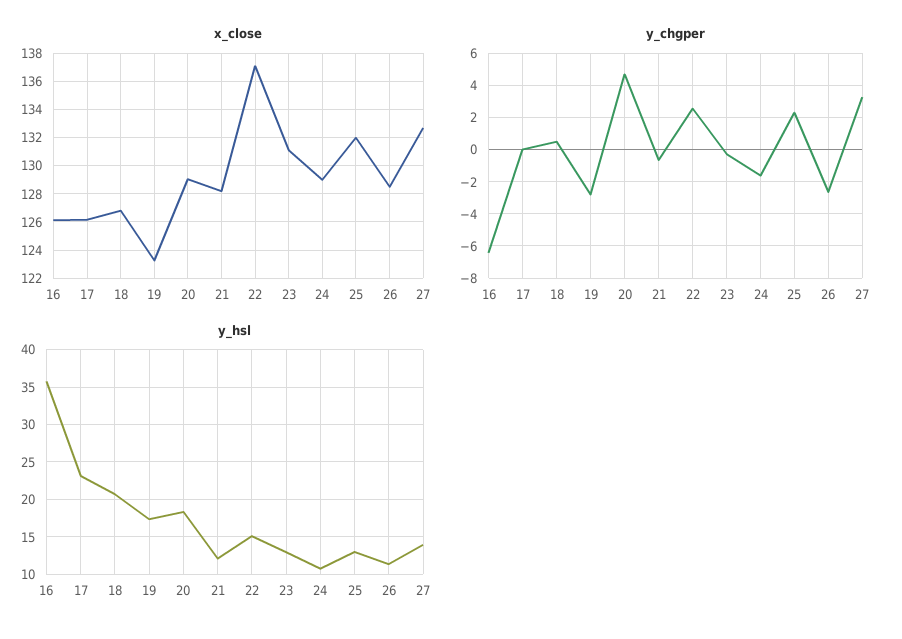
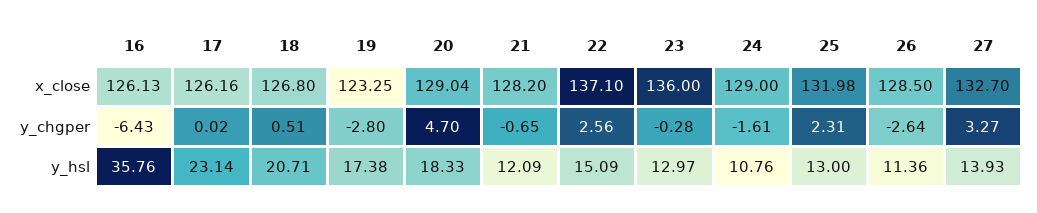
x_close, 23: 131 -> 136

